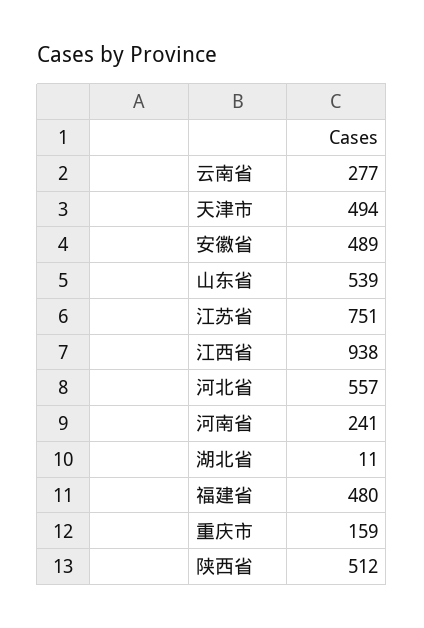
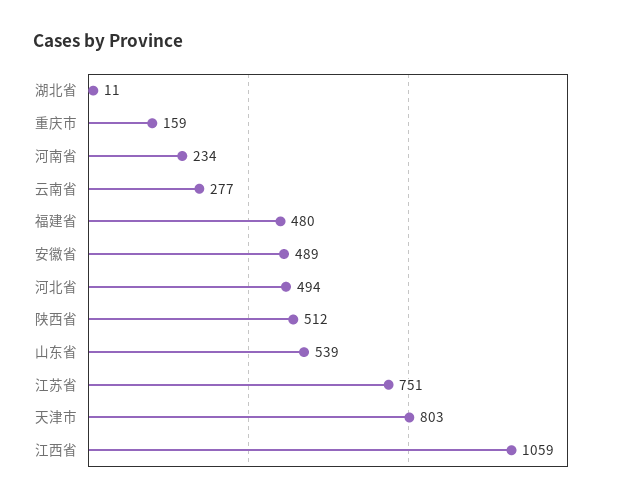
天津市: 494 -> 803
江西省: 938 -> 1059
河北省: 557 -> 494
河南省: 241 -> 234

